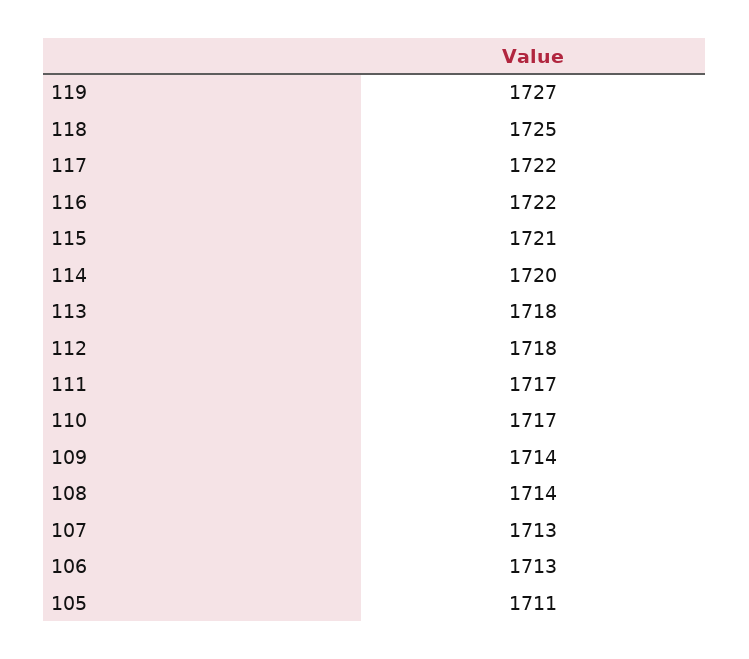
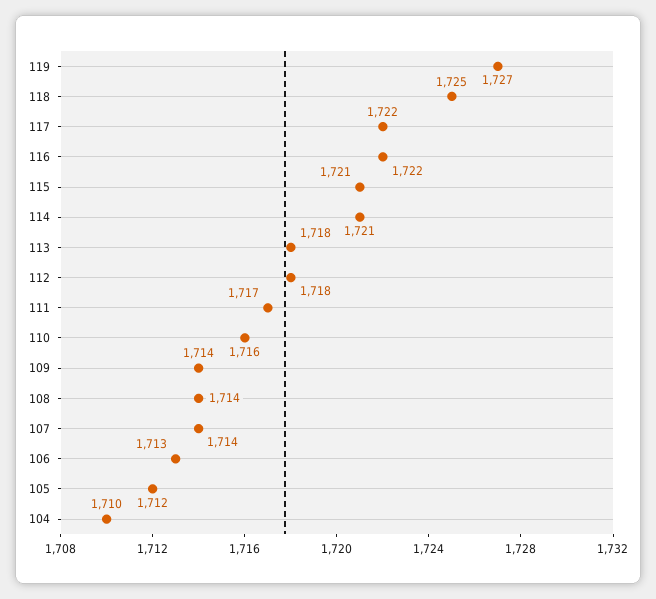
114: 1720 -> 1721
110: 1717 -> 1716
107: 1713 -> 1714
105: 1711 -> 1712
104: none -> 1710

